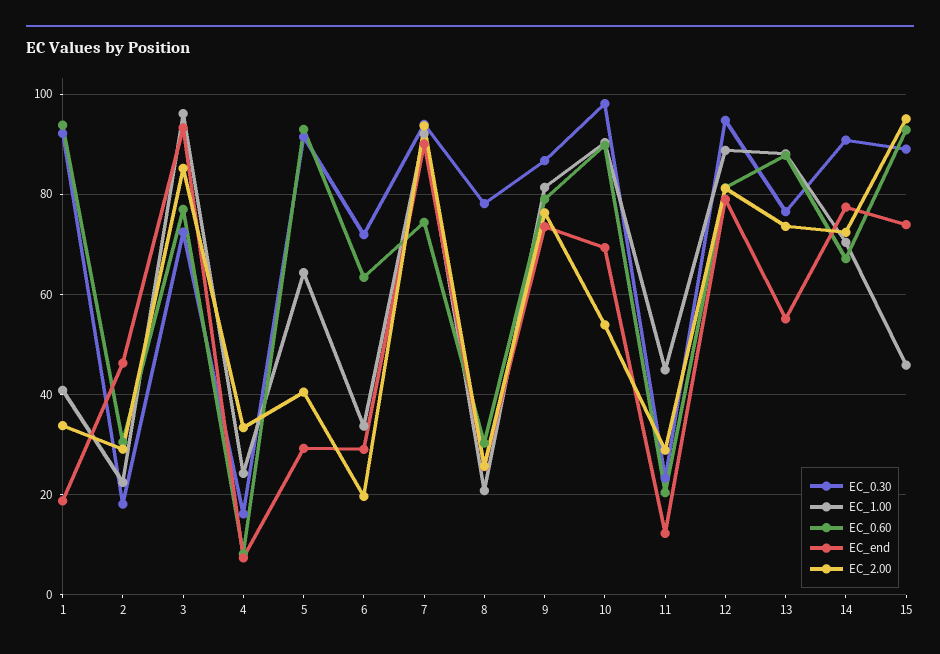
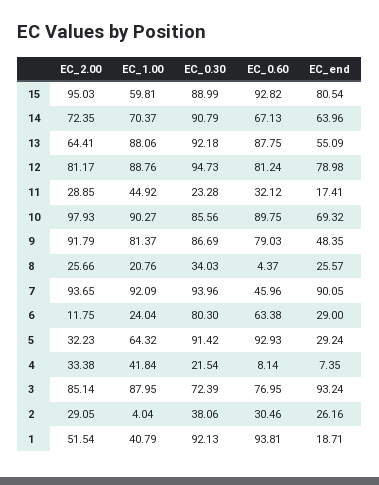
EC_2.00, 1: 34 -> 51.54
EC_0.30, 2: 18 -> 38.06
EC_1.00, 2: 22 -> 4.04
EC_end, 2: 46 -> 26.16
EC_1.00, 3: 96 -> 87.95
EC_0.30, 4: 16 -> 21.54
EC_1.00, 4: 24 -> 41.84
EC_2.00, 5: 40 -> 32.23
EC_0.30, 6: 72 -> 80.3
EC_1.00, 6: 34 -> 24.04
EC_2.00, 6: 20 -> 11.75
EC_0.60, 7: 74 -> 45.96
EC_0.30, 8: 78 -> 34.03
EC_0.60, 8: 30 -> 4.37
EC_end, 9: 74 -> 48.35
EC_2.00, 9: 76 -> 91.79
EC_0.30, 10: 98 -> 85.56
EC_2.00, 10: 54 -> 97.93
EC_0.60, 11: 20 -> 32.12
EC_end, 11: 12 -> 17.41
EC_0.30, 13: 76 -> 92.18
EC_2.00, 13: 74 -> 64.41
EC_end, 14: 78 -> 63.96
EC_1.00, 15: 46 -> 59.81
EC_end, 15: 74 -> 80.54

